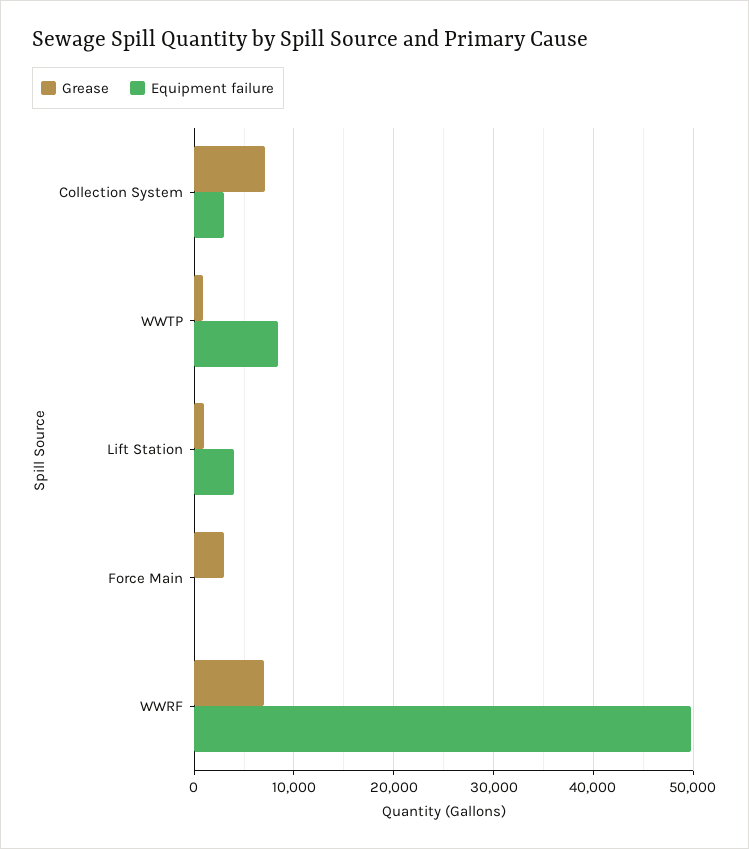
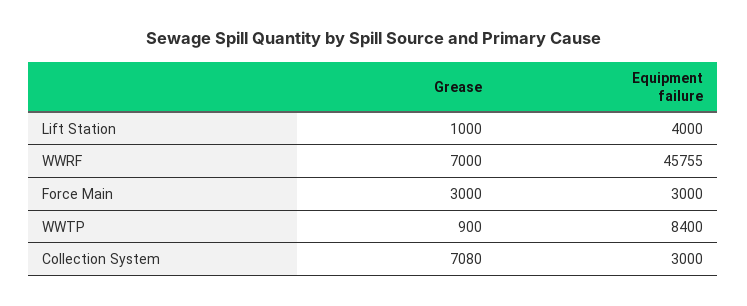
Equipment failure, Force Main: 0 -> 3000
Equipment failure, WWRF: 50000 -> 45755

